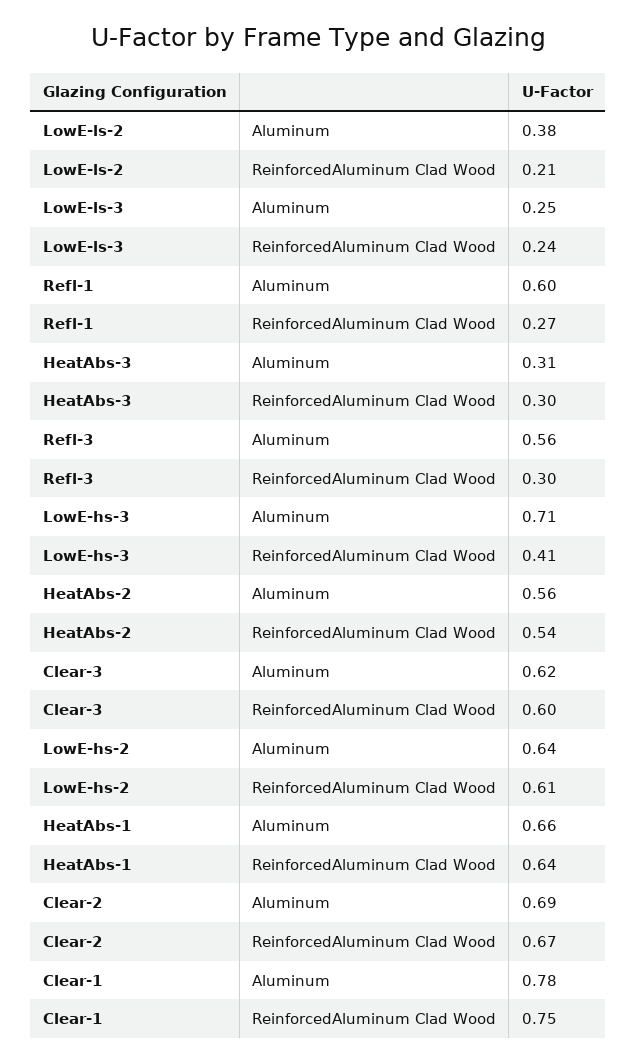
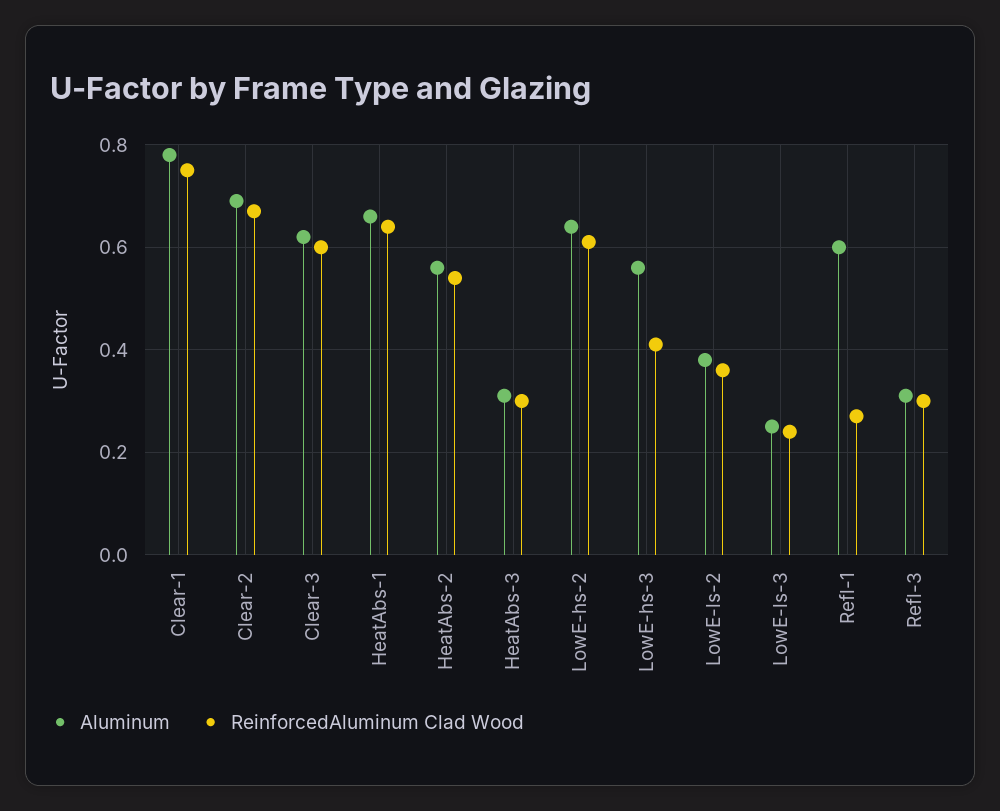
ReinforcedAluminum Clad Wood, LowE-ls-2: 0.21 -> 0.35
Aluminum, Refl-3: 0.56 -> 0.3
Aluminum, LowE-hs-3: 0.71 -> 0.55

